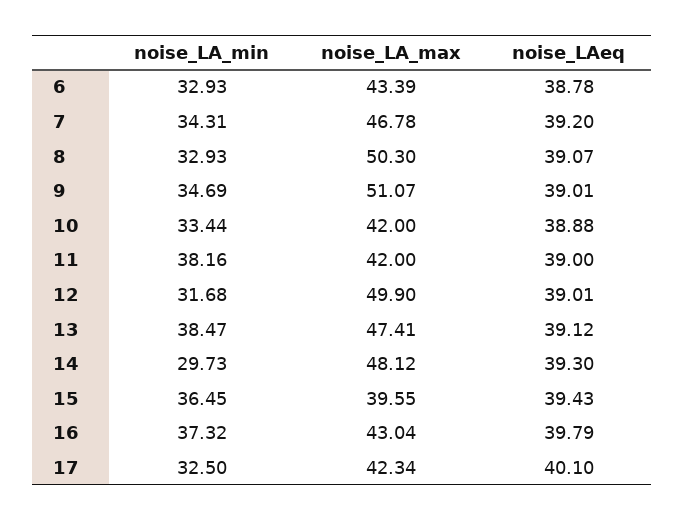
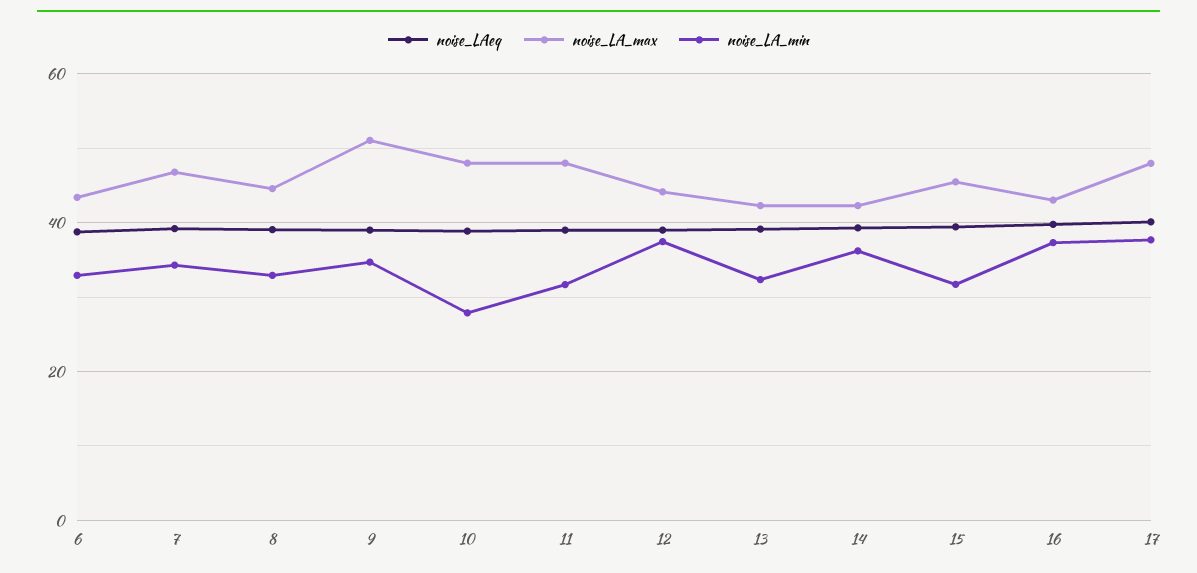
noise_LA_max, 8: 50.3 -> 44
noise_LA_min, 10: 33.44 -> 28
noise_LA_max, 10: 42 -> 48
noise_LA_min, 11: 38.16 -> 32
noise_LA_max, 11: 42 -> 48
noise_LA_min, 12: 31.68 -> 38
noise_LA_max, 12: 49.9 -> 44
noise_LA_min, 13: 38.47 -> 32
noise_LA_max, 13: 47.41 -> 42
noise_LA_min, 14: 29.73 -> 36
noise_LA_max, 14: 48.12 -> 42
noise_LA_min, 15: 36.45 -> 32
noise_LA_max, 15: 39.55 -> 46
noise_LA_min, 17: 32.5 -> 38
noise_LA_max, 17: 42.34 -> 48

